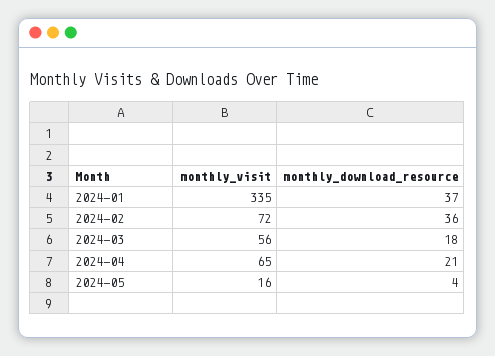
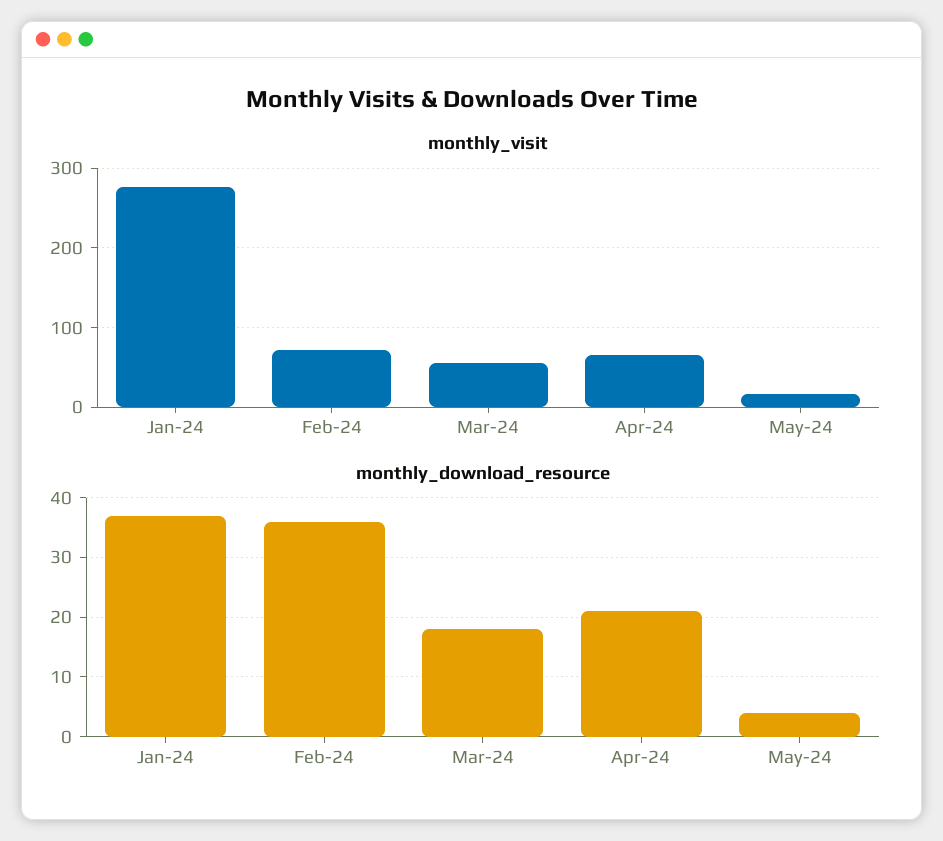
monthly_visit, 2024-01: 335 -> 280

